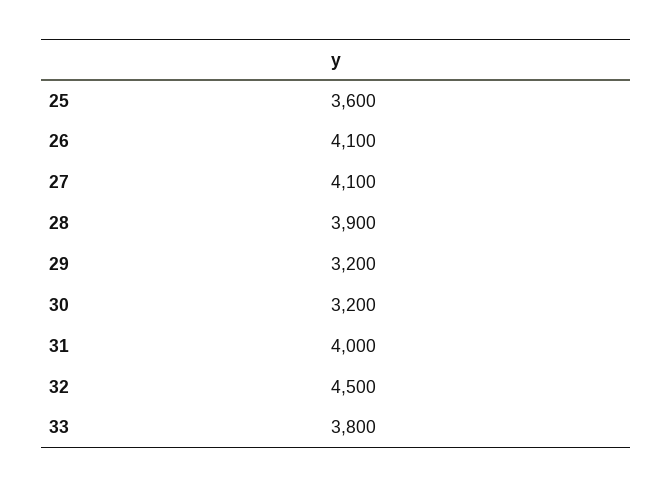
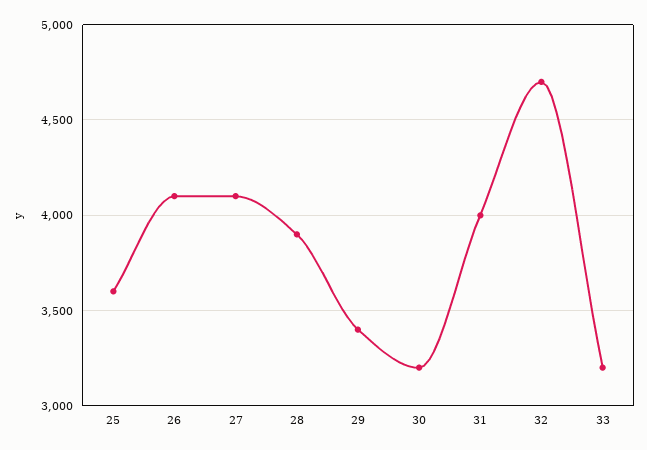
29: 3200 -> 3400
32: 4500 -> 4700
33: 3800 -> 3200

